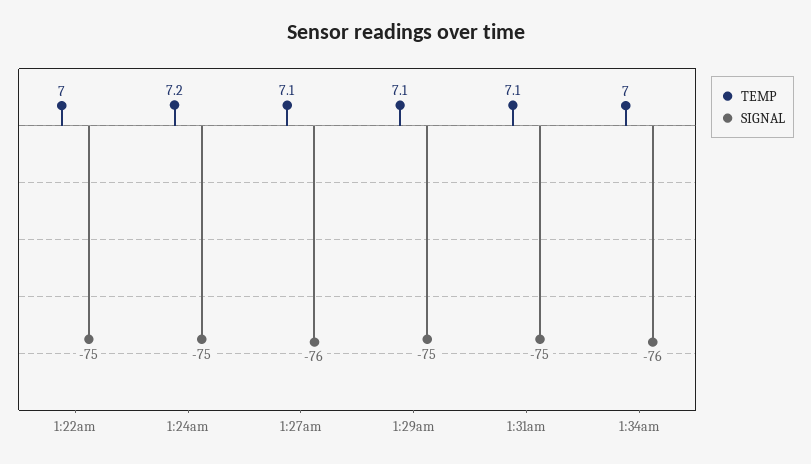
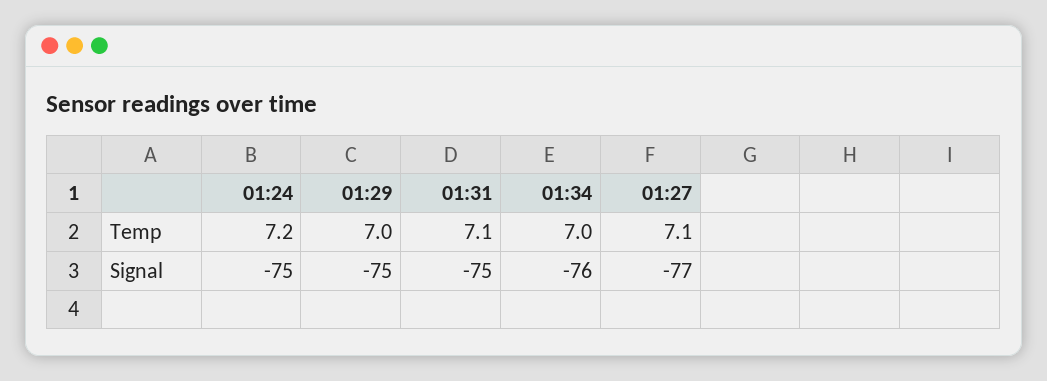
TEMP, 1:22am: 7 -> none
SIGNAL, 1:22am: -75 -> none
SIGNAL, 1:27am: -76 -> -77
TEMP, 1:29am: 7.1 -> 7

